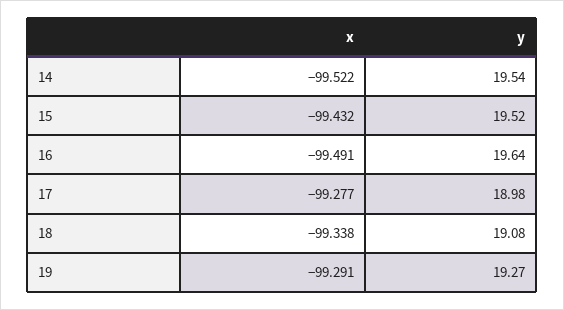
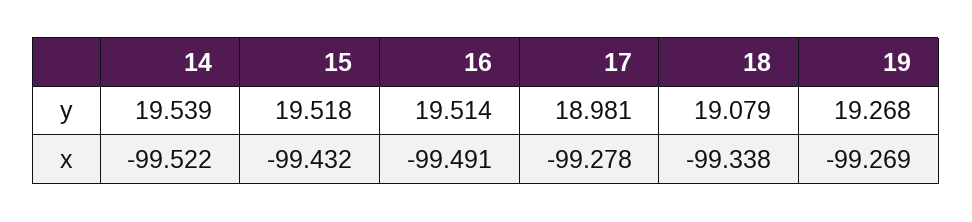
y, 16: 19.64 -> 19.514
x, 17: -99.277 -> -99.278
x, 19: -99.291 -> -99.269

